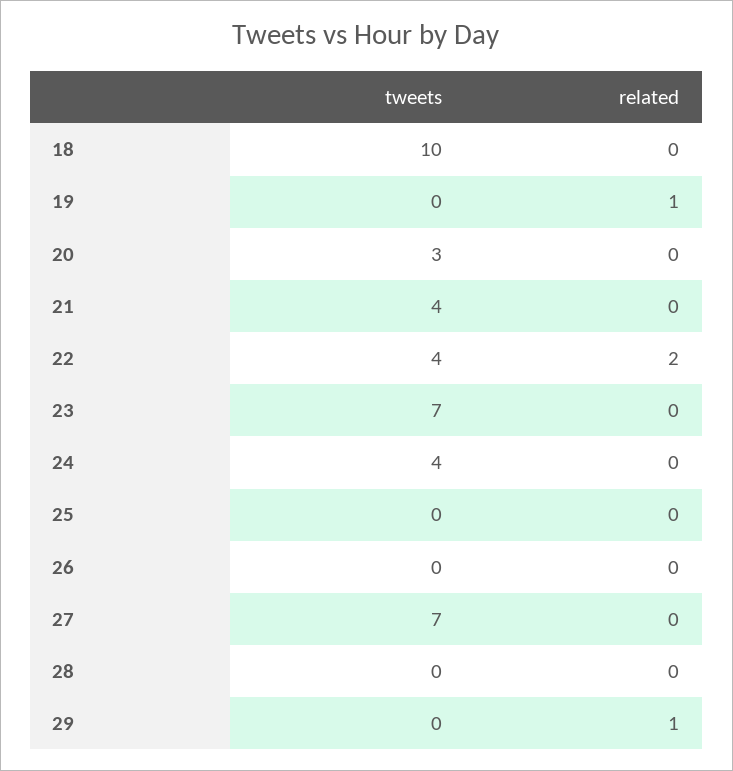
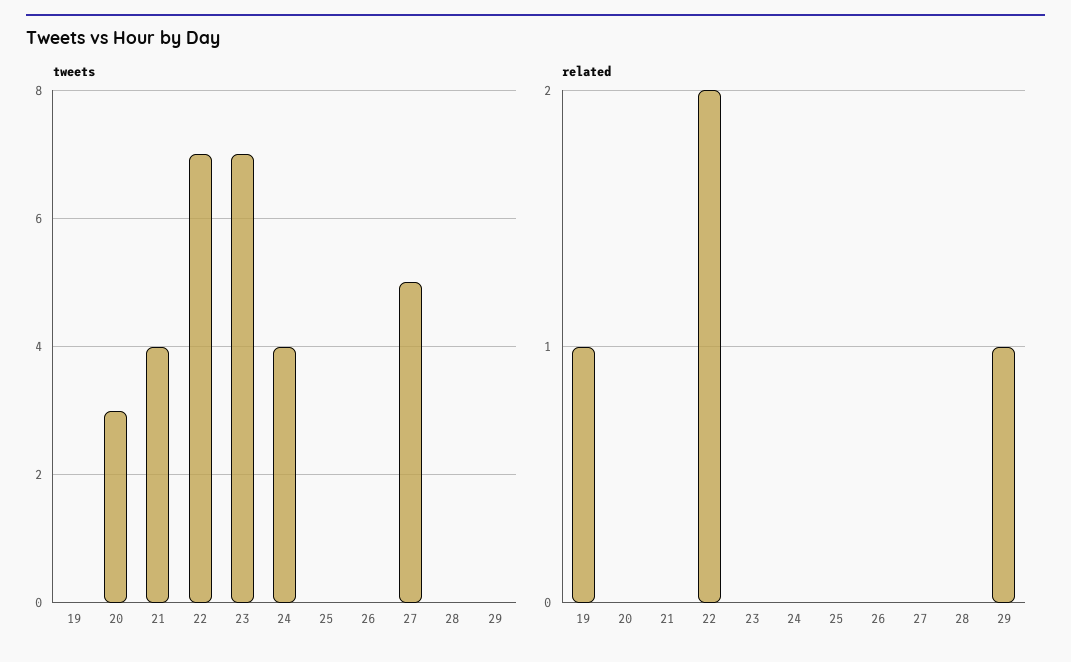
tweets, 18: 10 -> none
related, 18: 0 -> none
tweets, 22: 4 -> 7
tweets, 27: 7 -> 5

